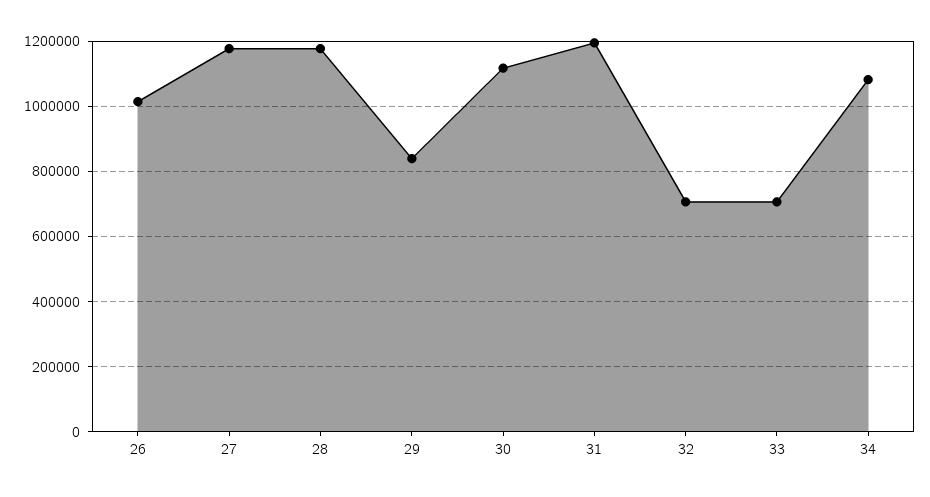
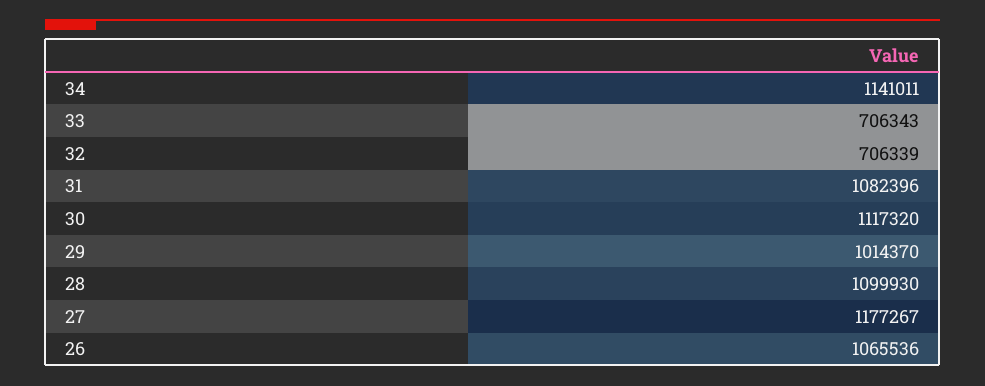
26: 1020000 -> 1065536
28: 1180000 -> 1099930
29: 840000 -> 1014370
31: 1200000 -> 1082396
34: 1080000 -> 1141011

